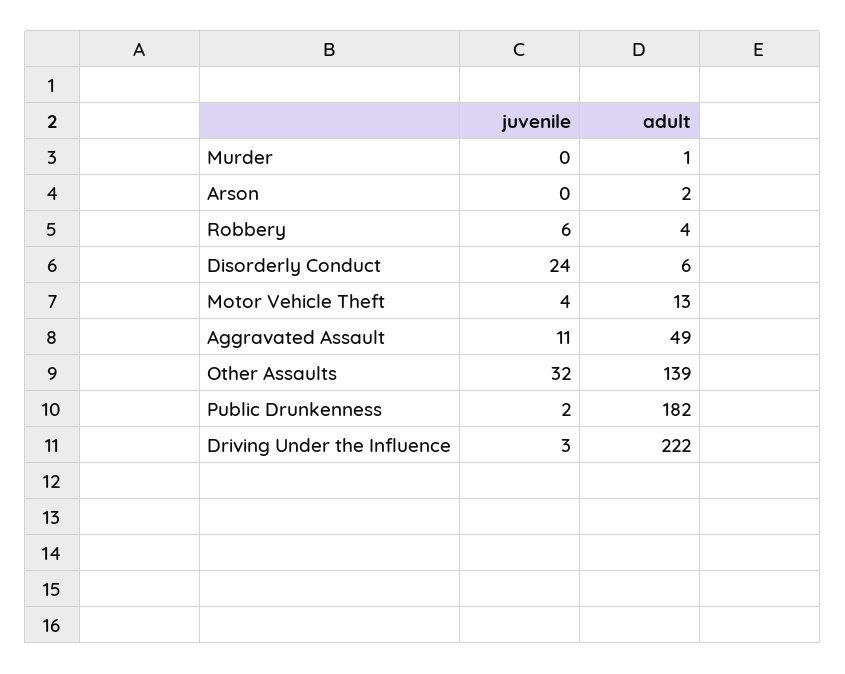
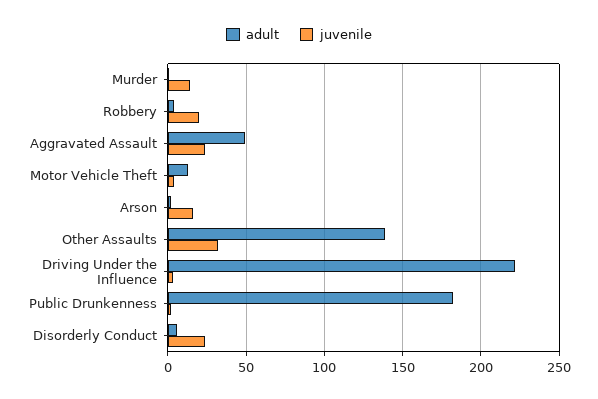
juvenile, Murder: 0 -> 15
juvenile, Arson: 0 -> 15
juvenile, Robbery: 6 -> 20
juvenile, Aggravated Assault: 11 -> 25

